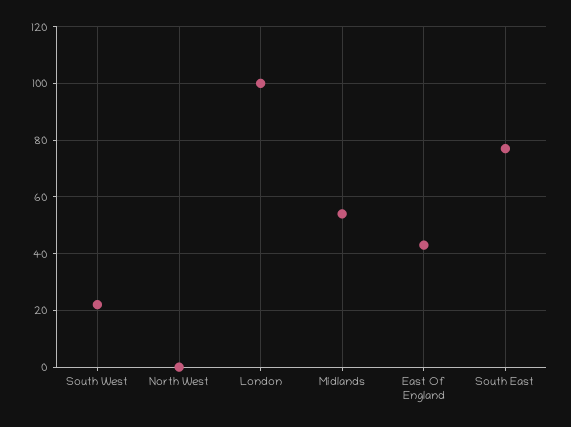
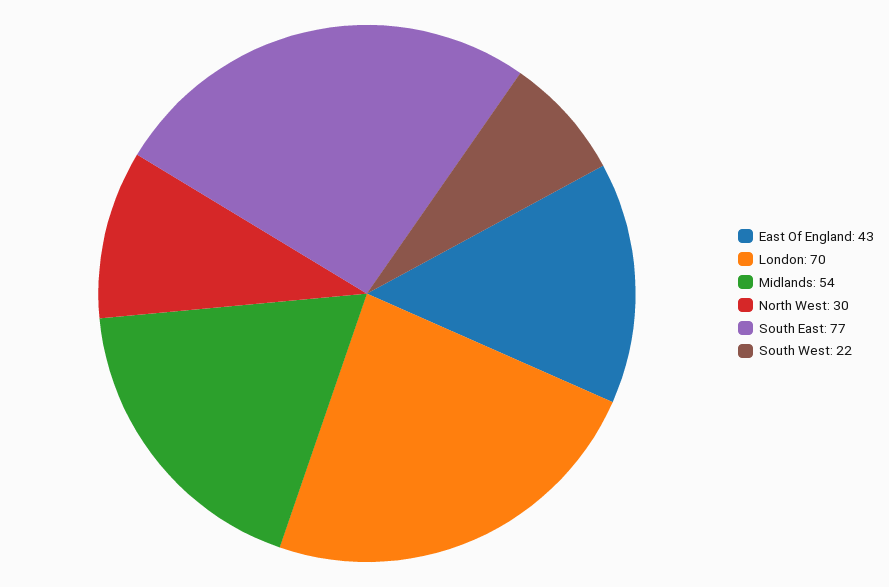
North West: 0 -> 30
London: 100 -> 70

